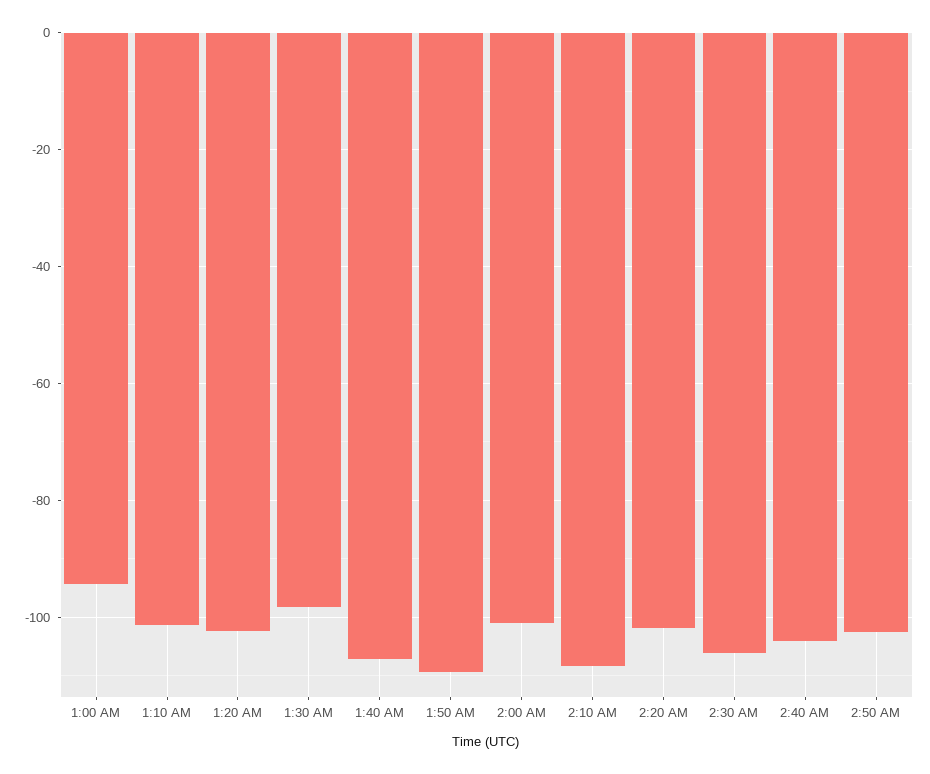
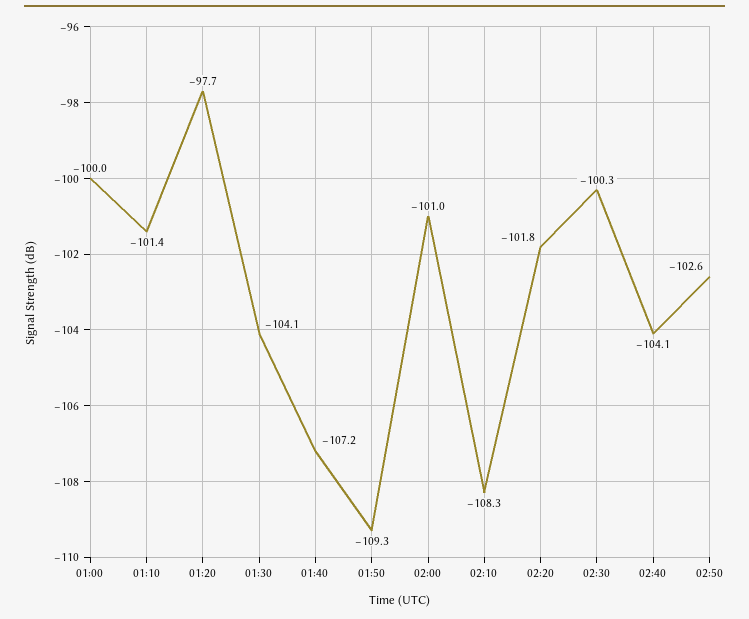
1:00 AM: -94 -> -100
1:20 AM: -102 -> -97.7
1:30 AM: -98 -> -104.1
2:30 AM: -106 -> -100.3

